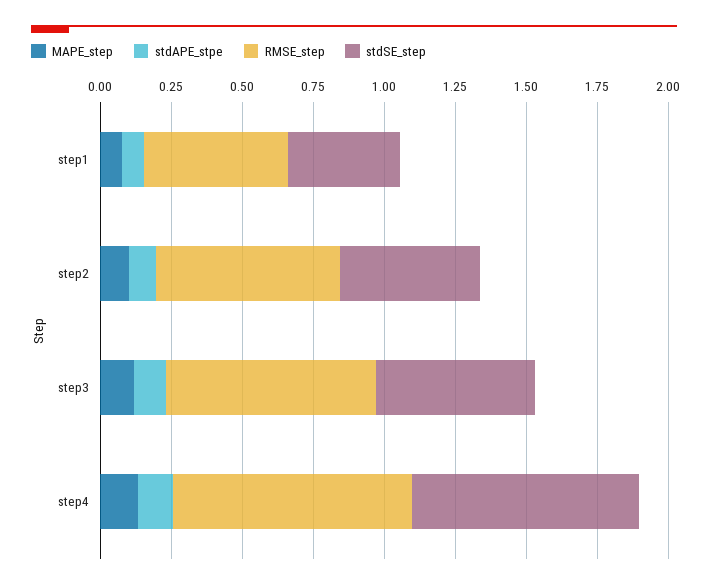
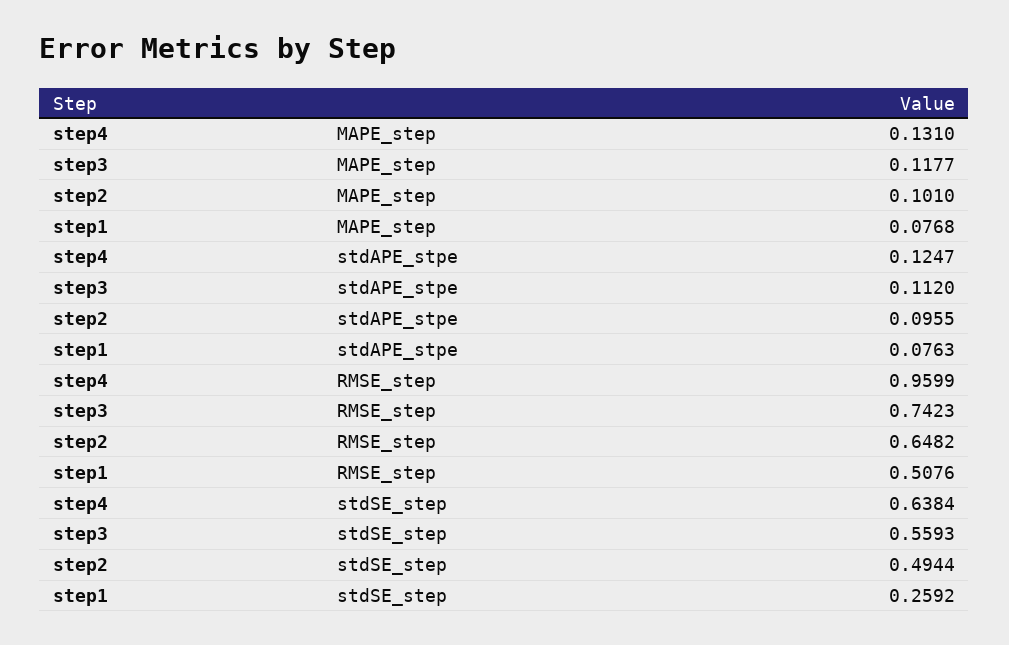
stdSE_step, step1: 0.4 -> 0.2592
RMSE_step, step4: 0.85 -> 0.9599
stdSE_step, step4: 0.8 -> 0.6384

